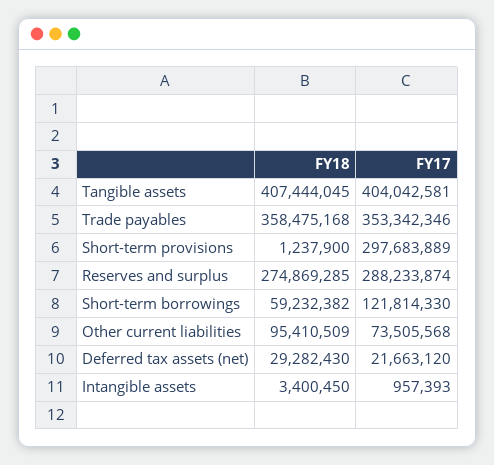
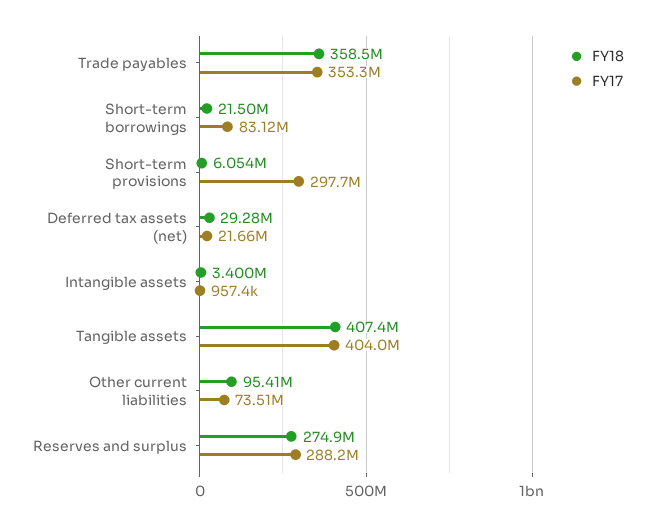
FY18, Short-term provisions: 1237900 -> 6054000
FY18, Short-term borrowings: 59232382 -> 21500000
FY17, Short-term borrowings: 121814330 -> 83120000

